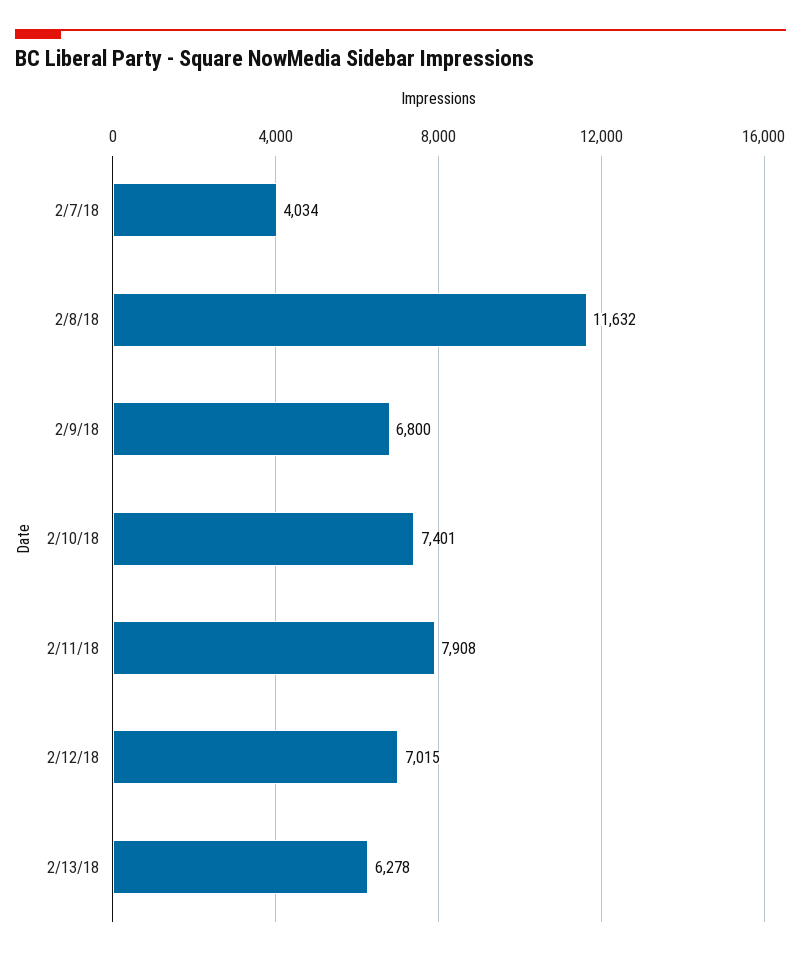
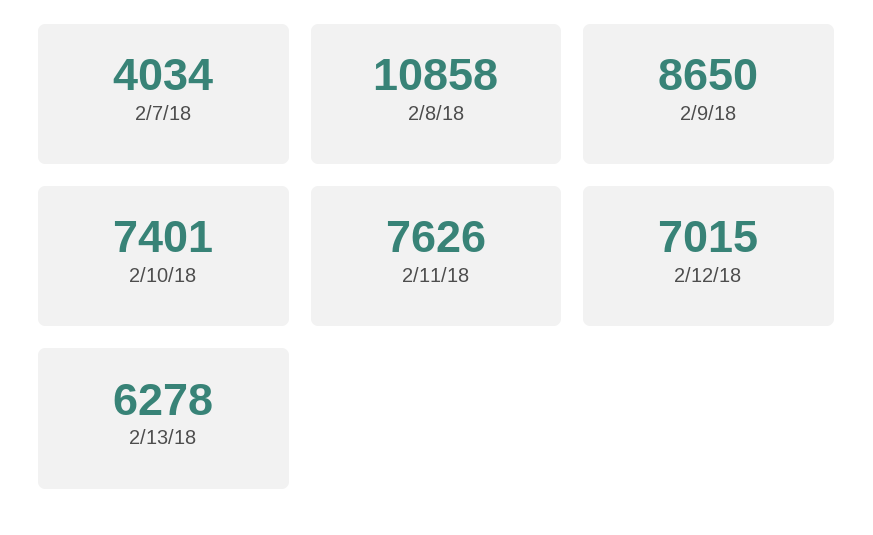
2/8/18: 11632 -> 10858
2/9/18: 6800 -> 8650
2/11/18: 7908 -> 7626

